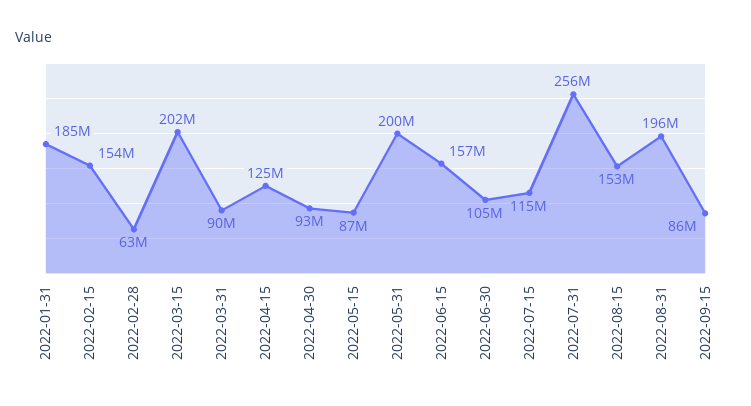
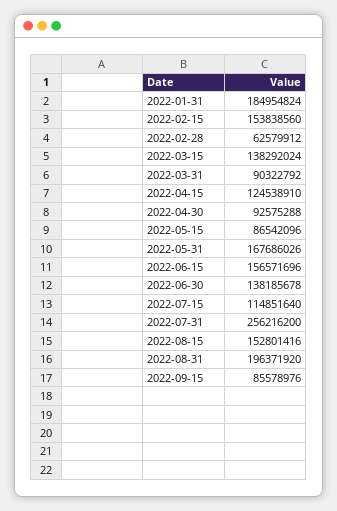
2022-03-15: 202000000 -> 138292024
2022-05-31: 200000000 -> 167686026
2022-06-30: 105000000 -> 138185678

